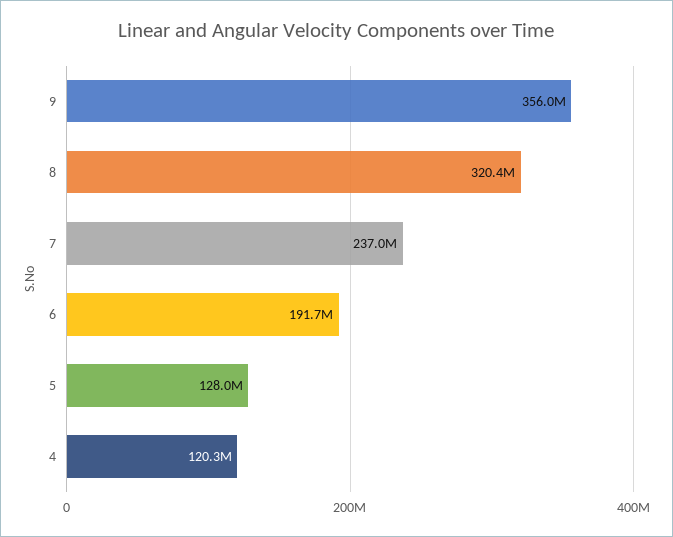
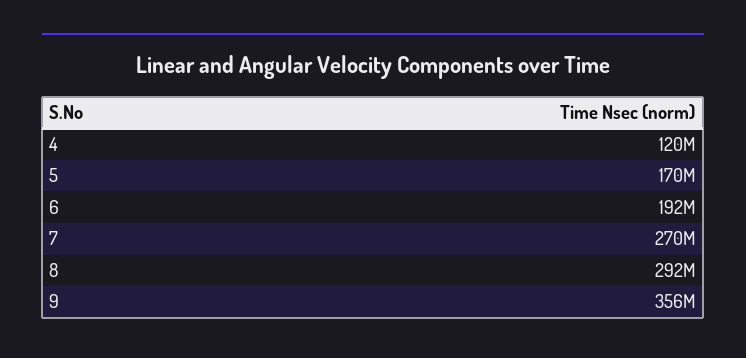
8: 320400000 -> 292000000
7: 237000000 -> 270000000
5: 128000000 -> 170000000

